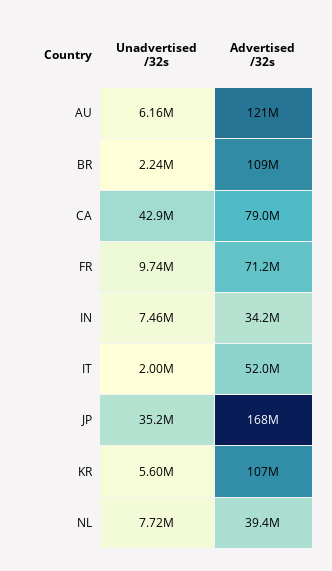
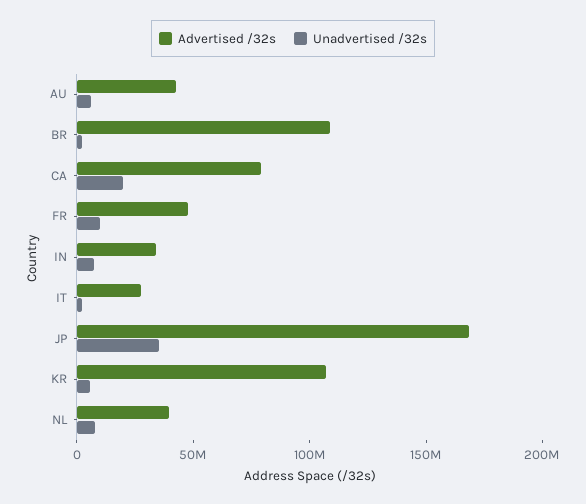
Advertised /32s, AU: 121000000 -> 40000000
Unadvertised /32s, CA: 42900000 -> 20000000
Advertised /32s, FR: 71200000 -> 50000000
Advertised /32s, IT: 52000000 -> 30000000

